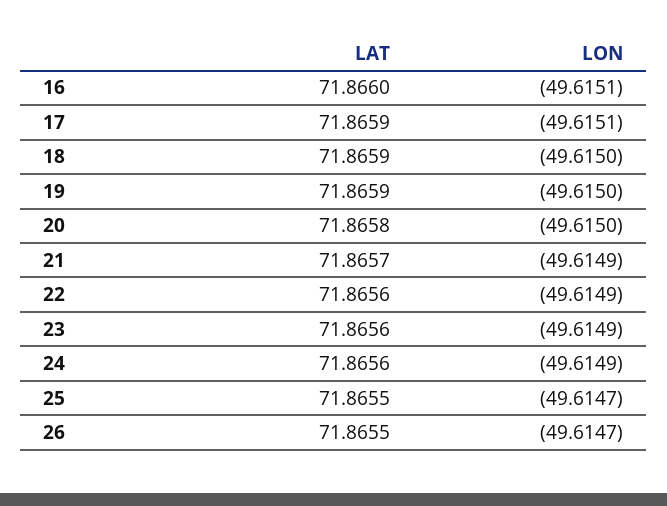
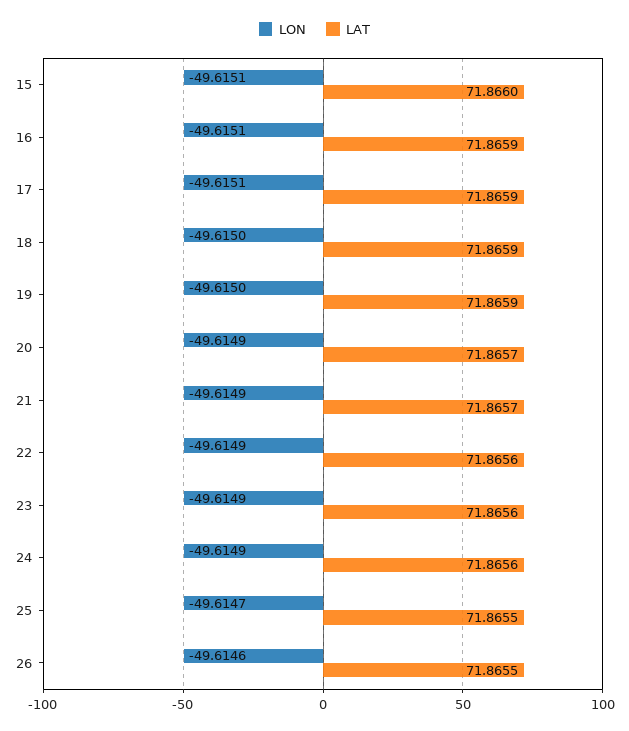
LAT, 16: 71.866 -> 71.8659
LAT, 20: 71.8658 -> 71.8657
LON, 20: -49.615 -> -49.6149
LON, 26: -49.6147 -> -49.6146
LON, 15: none -> -49.6151
LAT, 15: none -> 71.866

